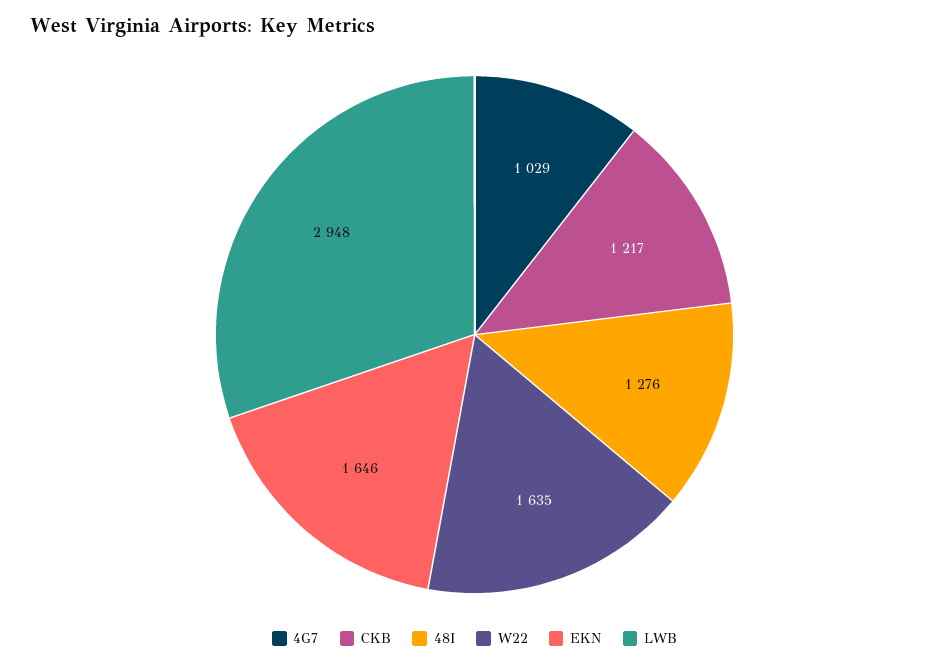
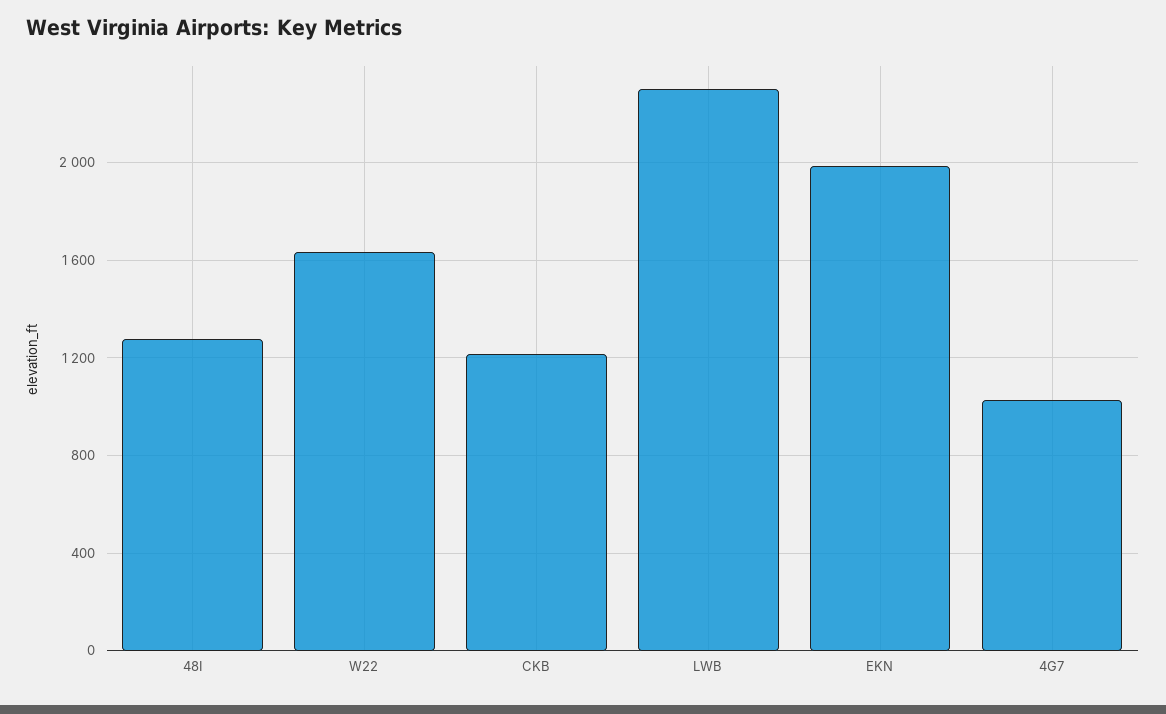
EKN: 1646 -> 2000
LWB: 2948 -> 2300

